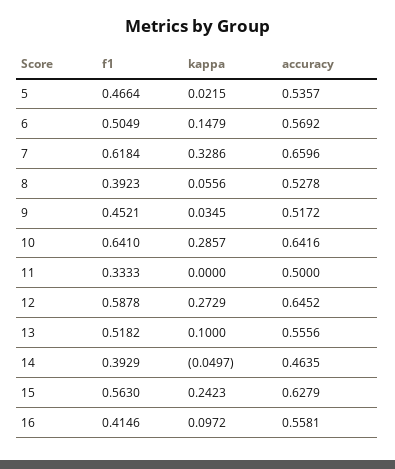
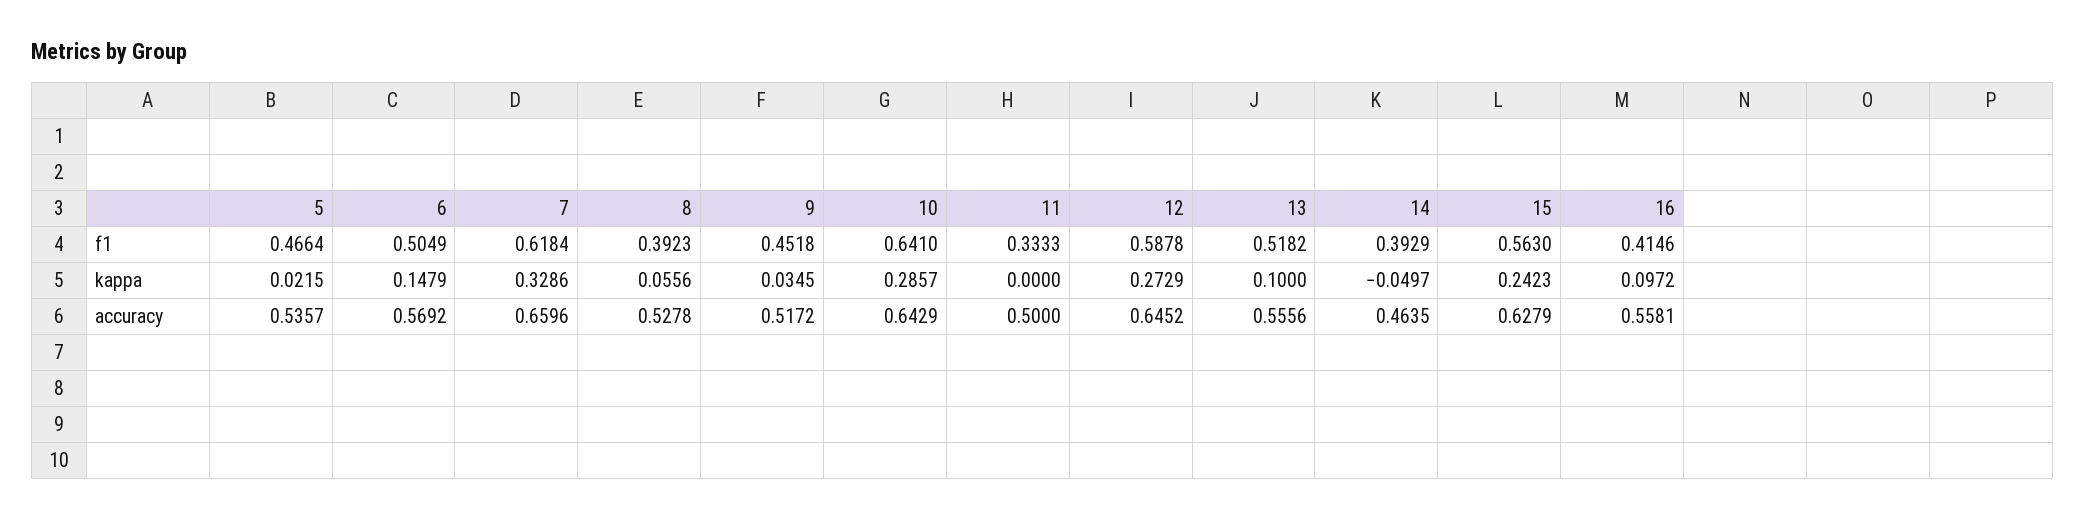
f1, 9: 0.4521 -> 0.4518
accuracy, 10: 0.6416 -> 0.6429

